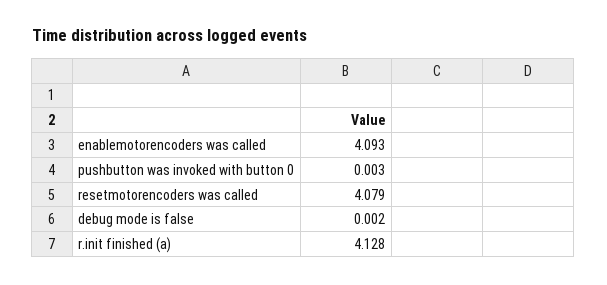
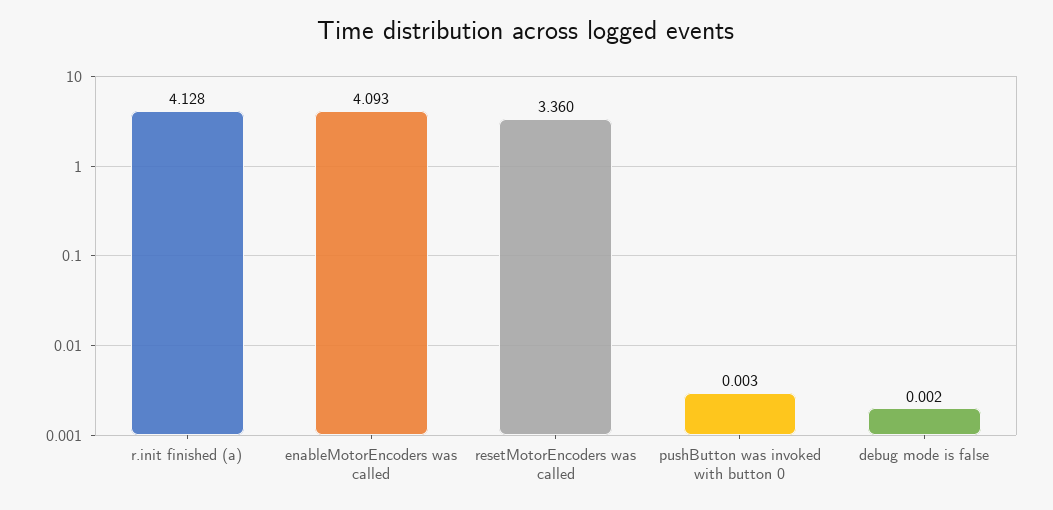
resetmotorencoders was called: 4.079 -> 3.36

